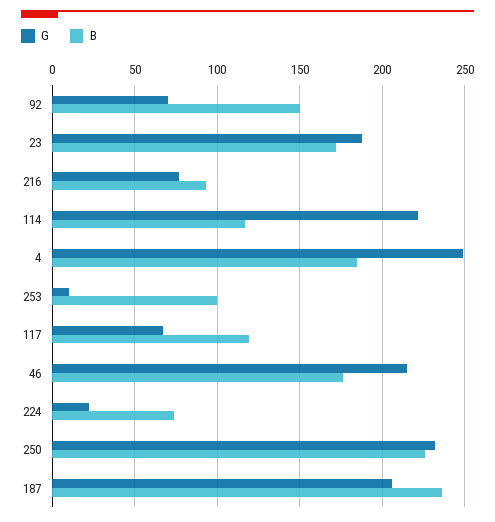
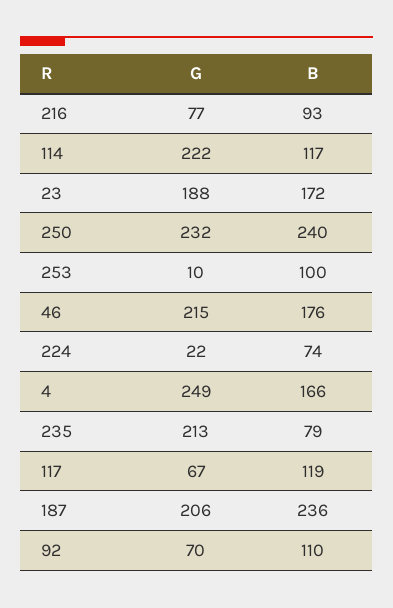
B, 92: 150 -> 110
B, 4: 185 -> 166
B, 250: 225 -> 240
G, 235: none -> 213
B, 235: none -> 79

